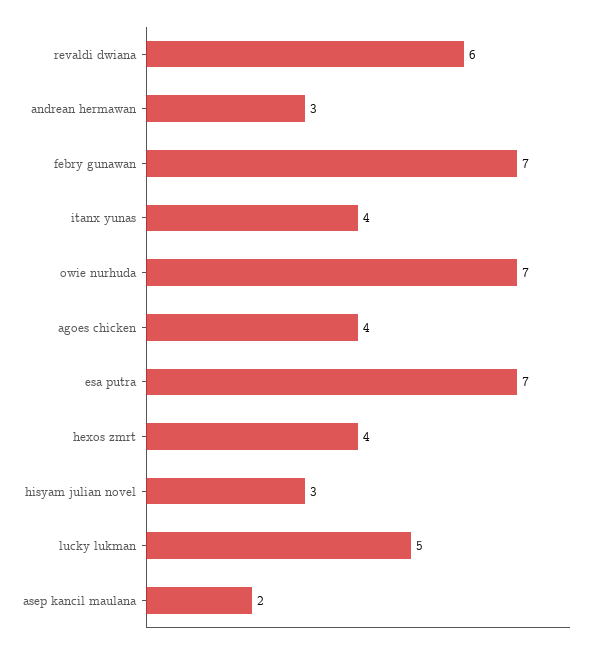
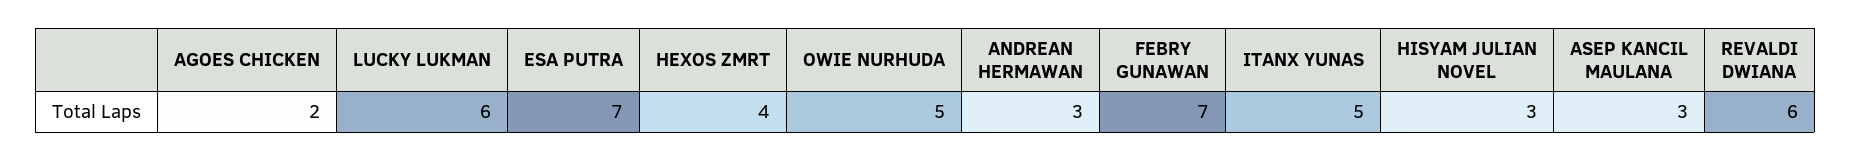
itanx yunas: 4 -> 5
owie nurhuda: 7 -> 5
agoes chicken: 4 -> 2
lucky lukman: 5 -> 6
asep kancil maulana: 2 -> 3

